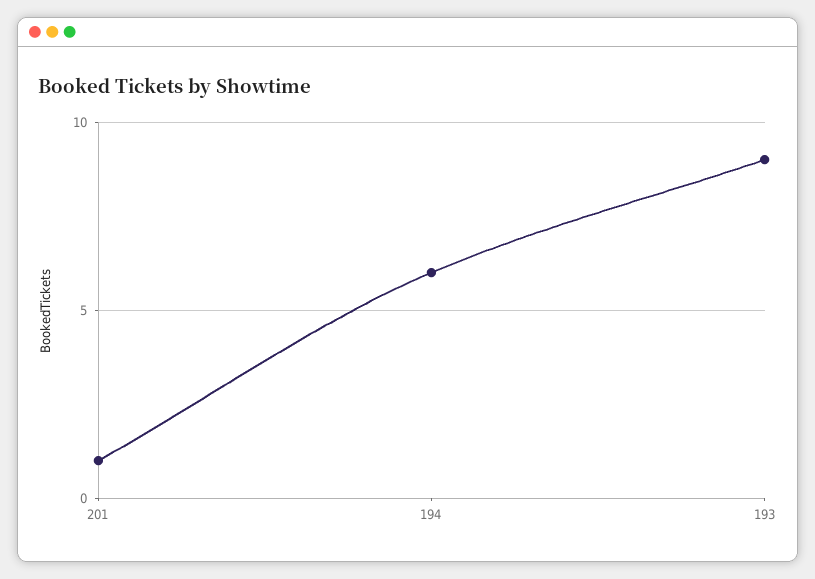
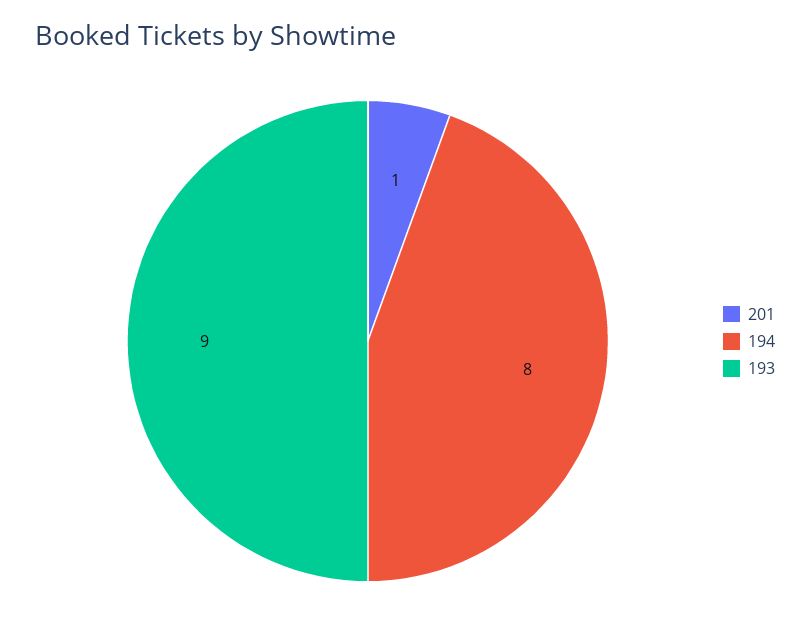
194: 6 -> 8

